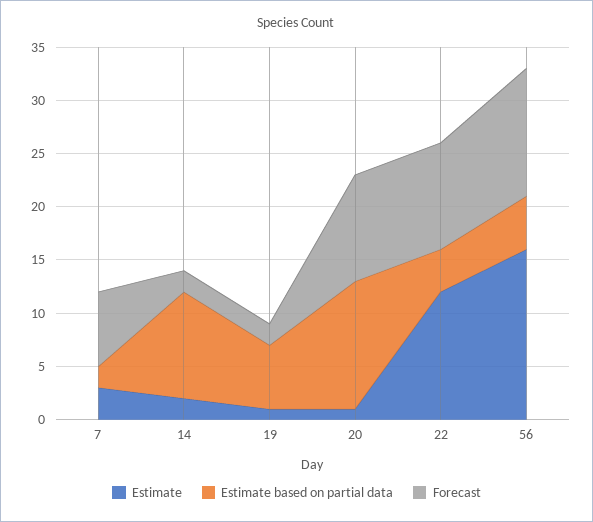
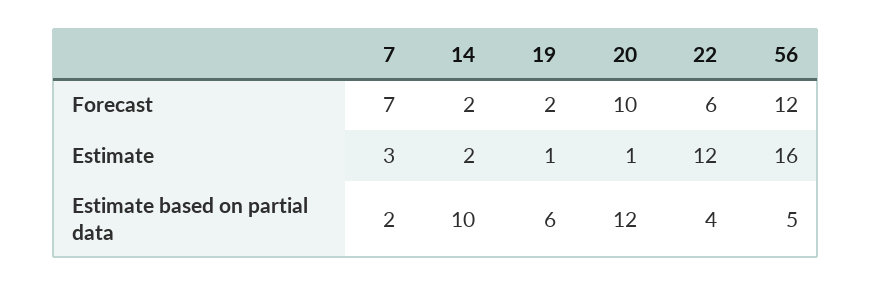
Forecast, 22: 10 -> 6

